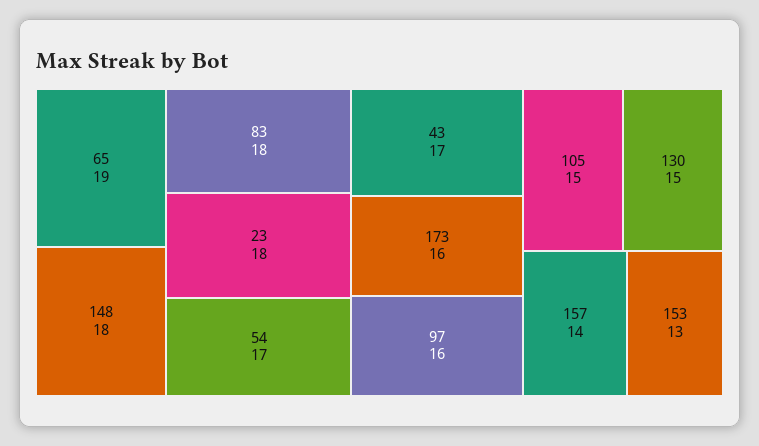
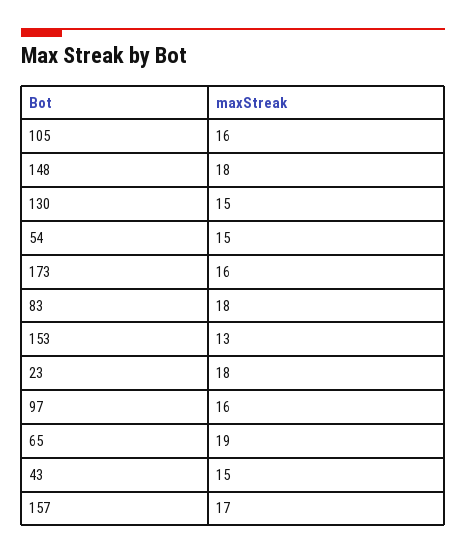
54: 17 -> 15
43: 17 -> 15
105: 15 -> 16
157: 14 -> 17

